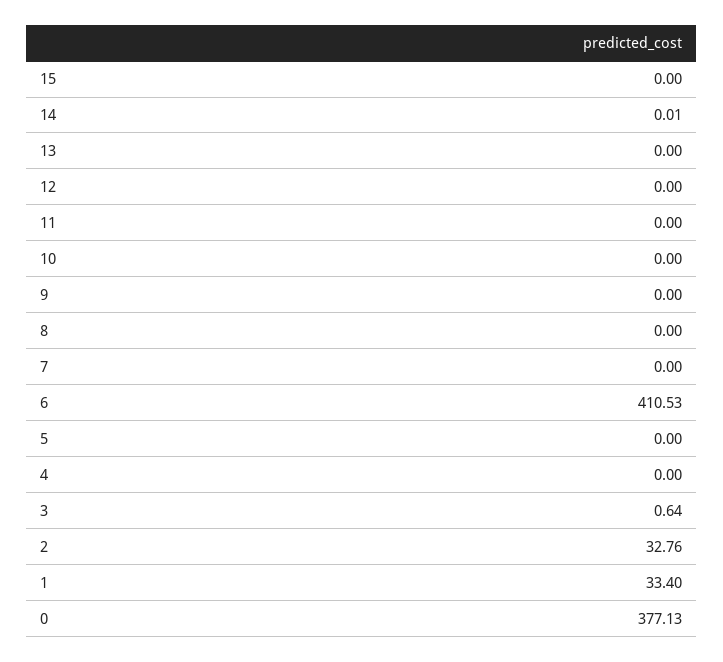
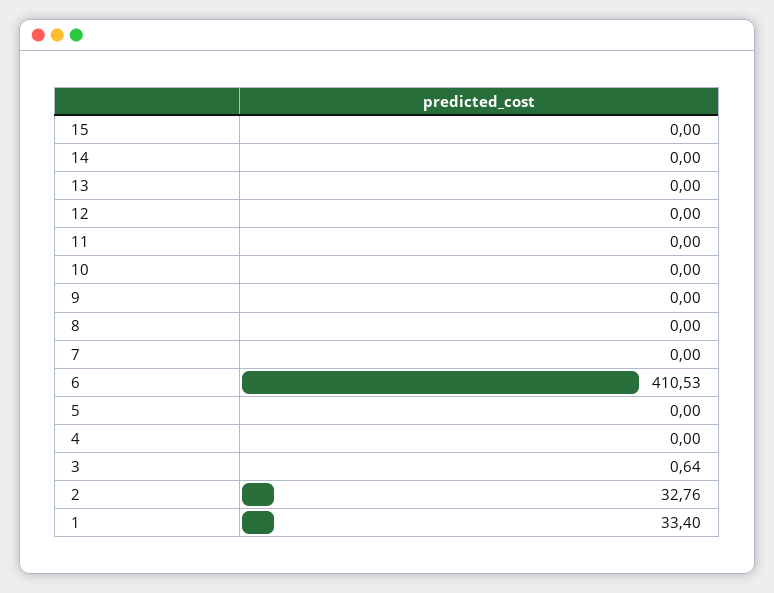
14: 0.01 -> 0
0: 377.13 -> none

